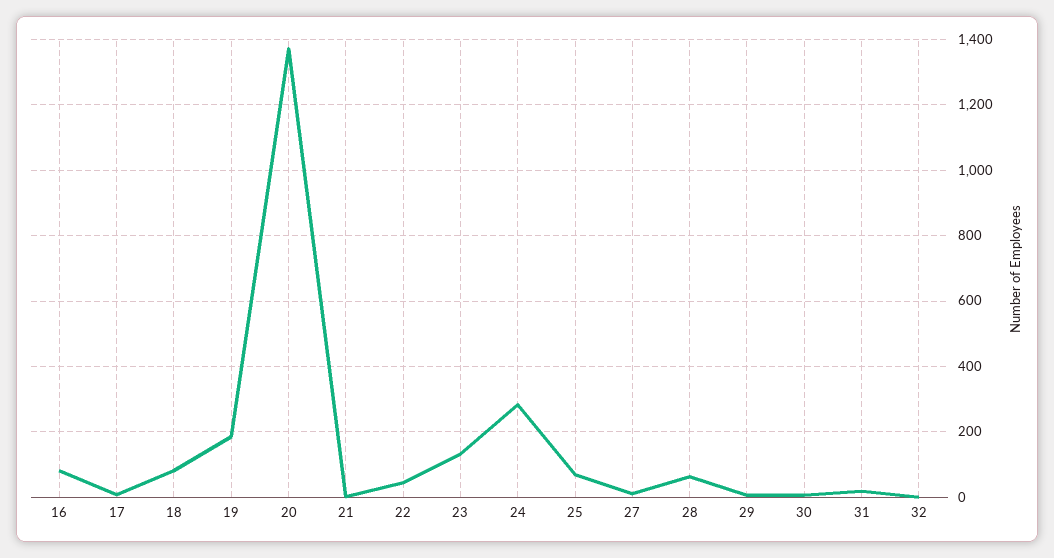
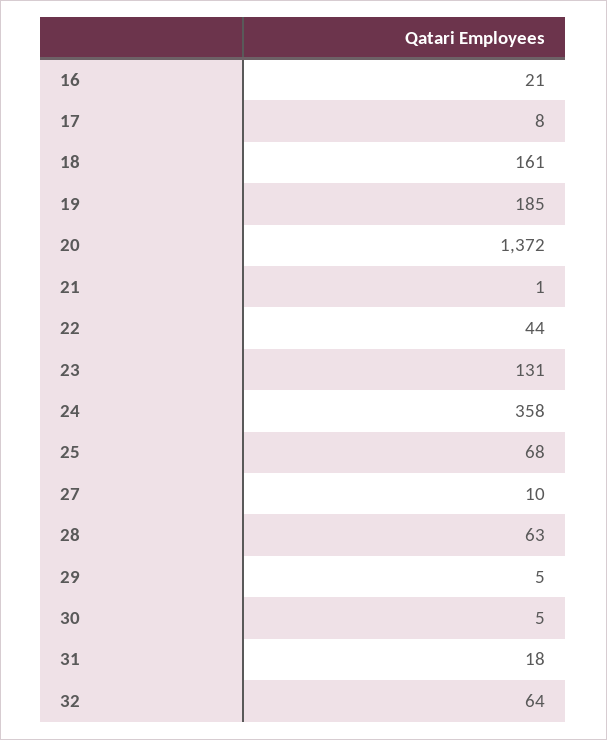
16: 80 -> 21
18: 80 -> 161
24: 280 -> 358
32: 0 -> 64

